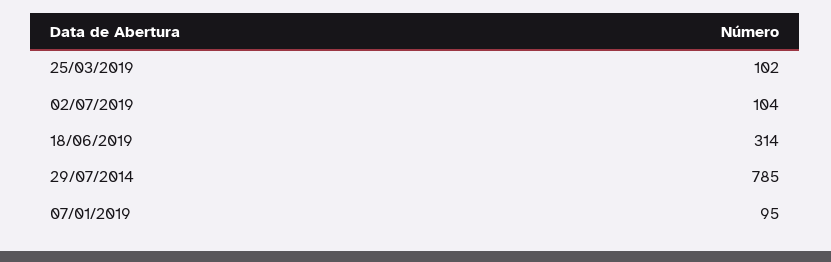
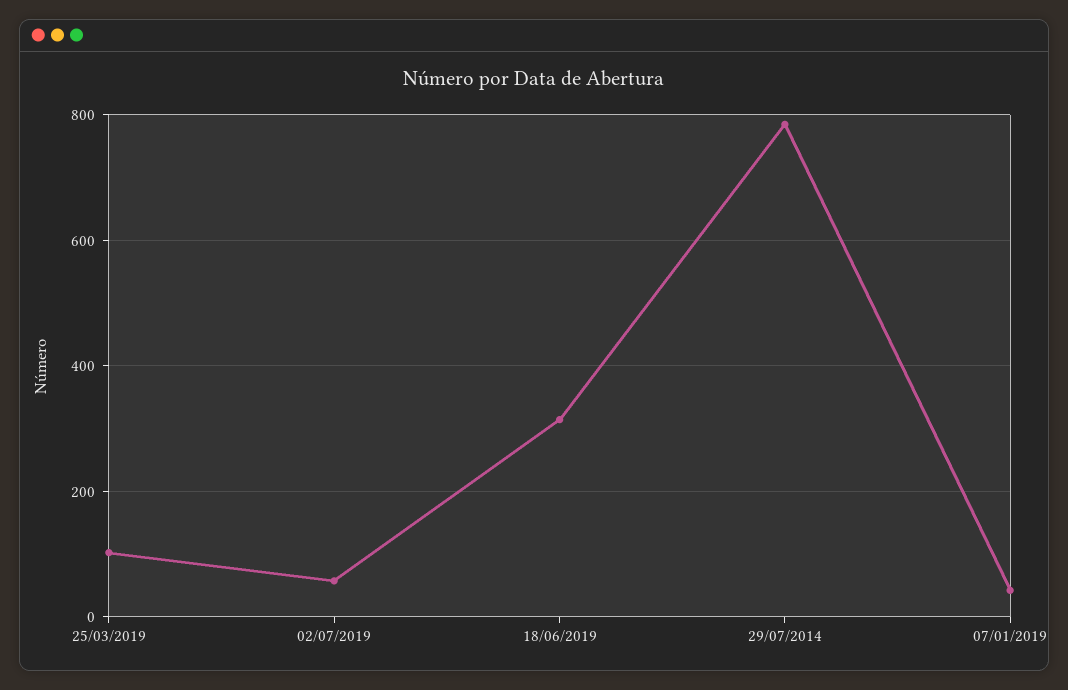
02/07/2019: 104 -> 60
07/01/2019: 95 -> 40

